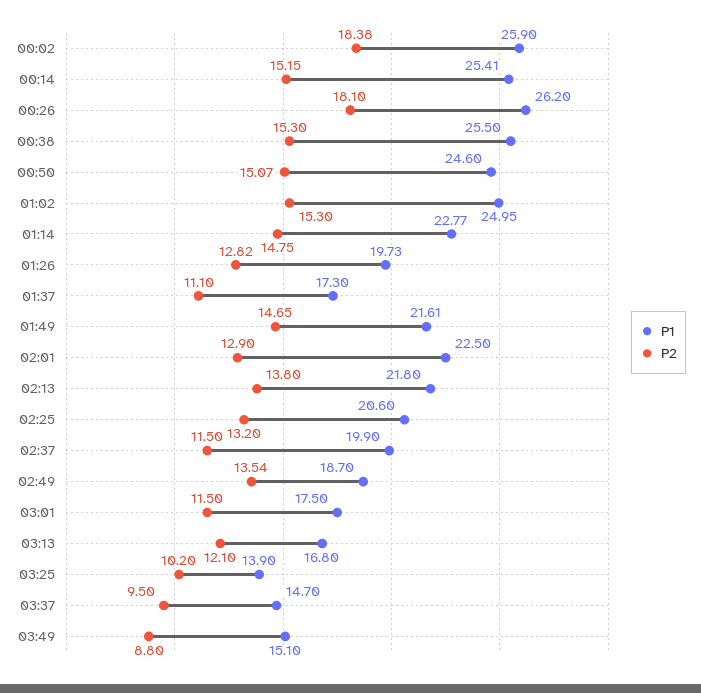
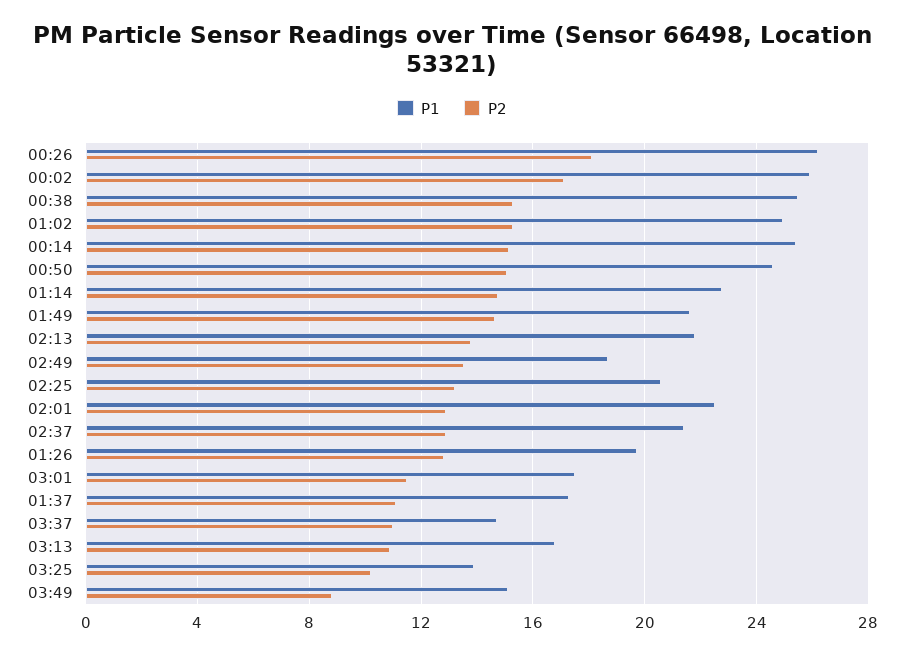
P2, 00:02: 18.38 -> 17
P1, 02:37: 19.9 -> 21.5
P2, 02:37: 11.5 -> 13
P2, 03:13: 12.1 -> 11
P2, 03:37: 9.5 -> 11

